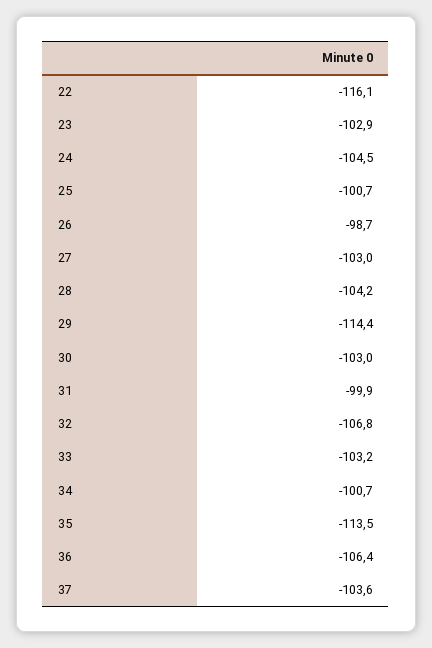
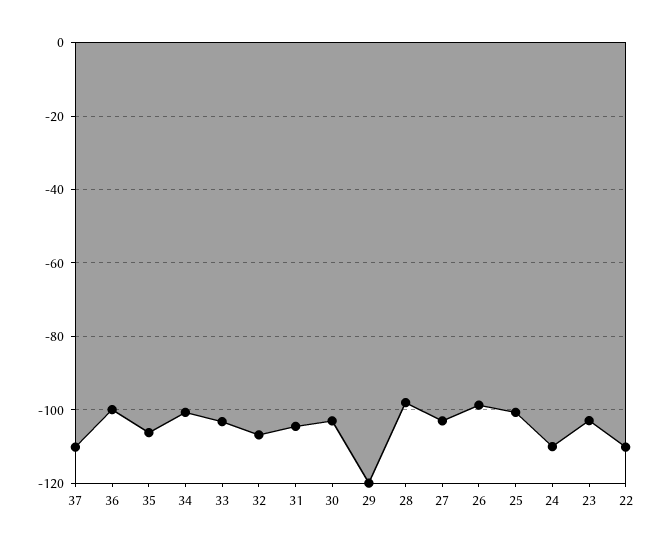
22: -116.1 -> -110
24: -104.5 -> -110
28: -104.2 -> -98
29: -114.4 -> -120
31: -99.9 -> -104
35: -113.5 -> -106
36: -106.4 -> -100
37: -103.6 -> -110

